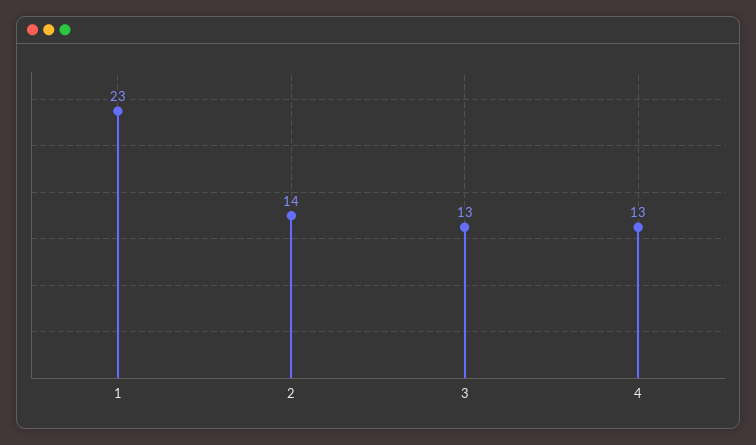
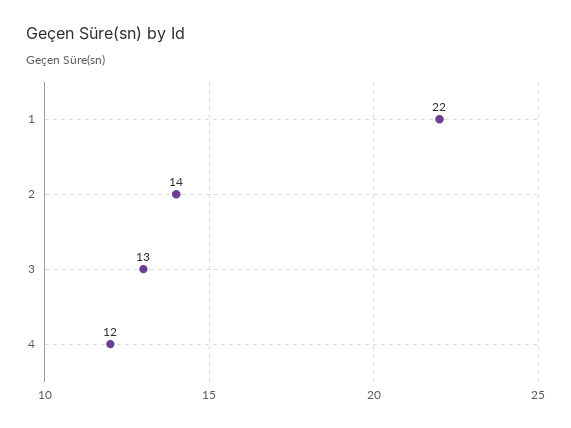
1: 23 -> 22
4: 13 -> 12

